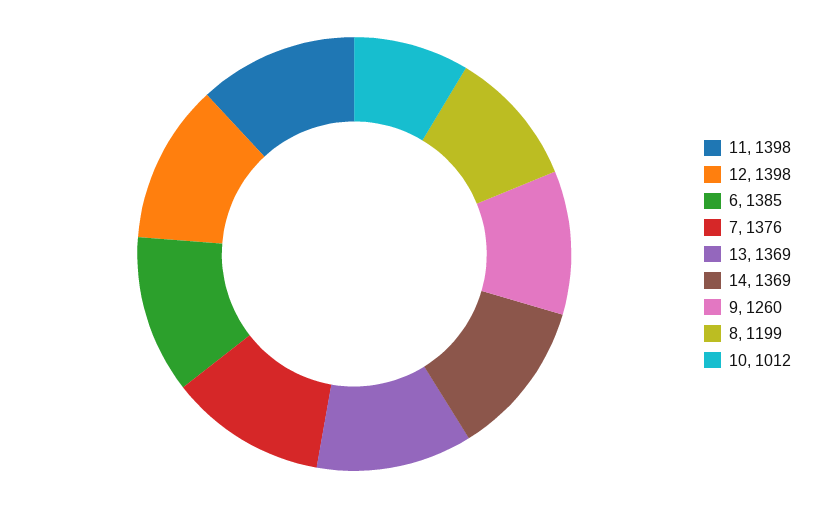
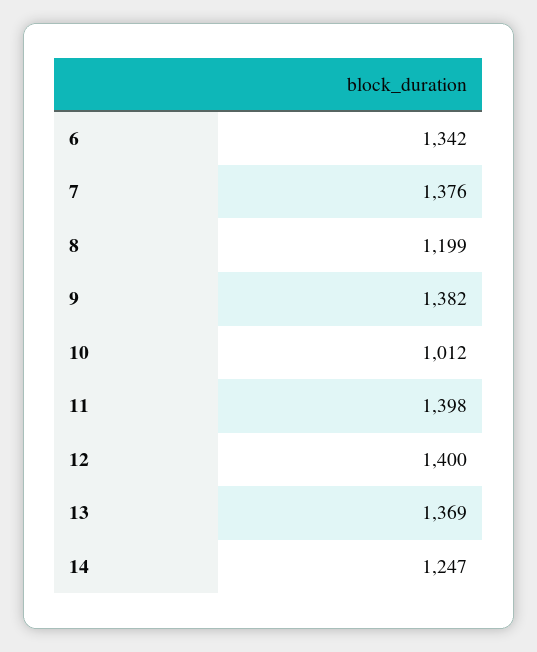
12: 1398 -> 1400
6: 1385 -> 1342
14: 1369 -> 1247
9: 1260 -> 1382

